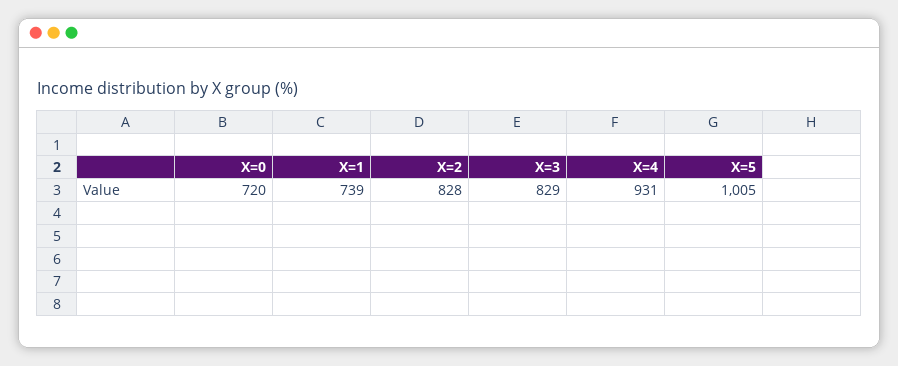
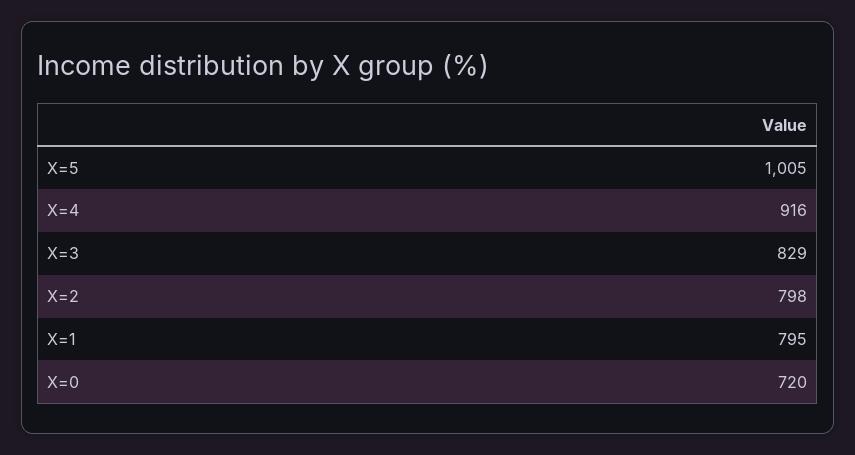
X=1: 739 -> 795
X=2: 828 -> 798
X=4: 931 -> 916

